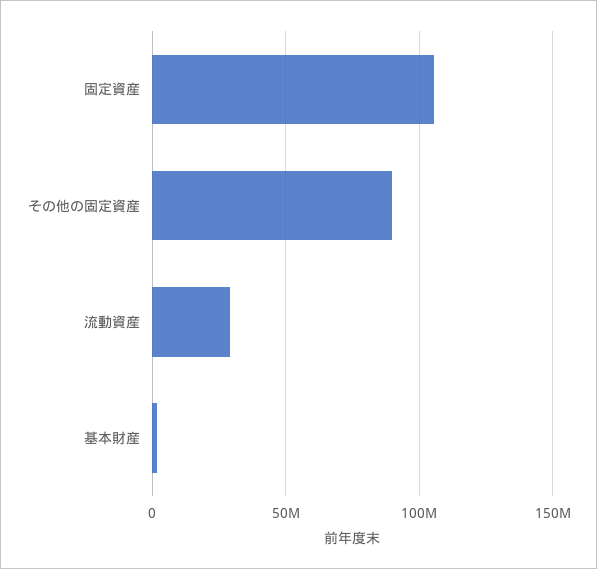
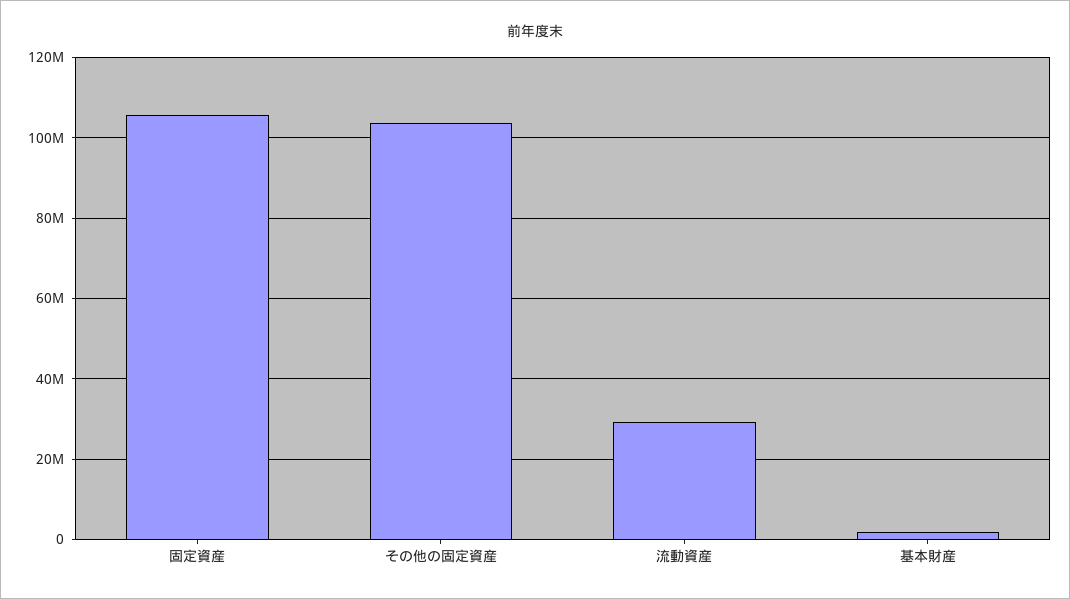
その他の固定資産: 90000000 -> 104000000

